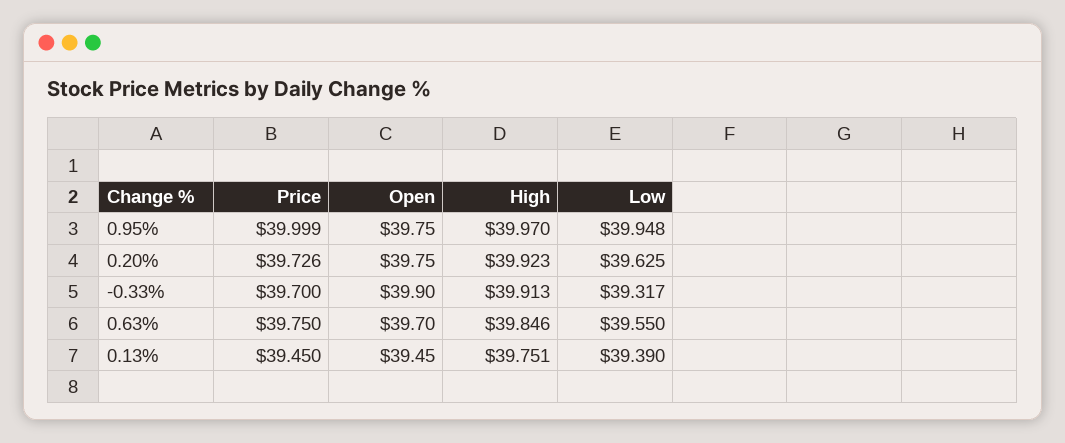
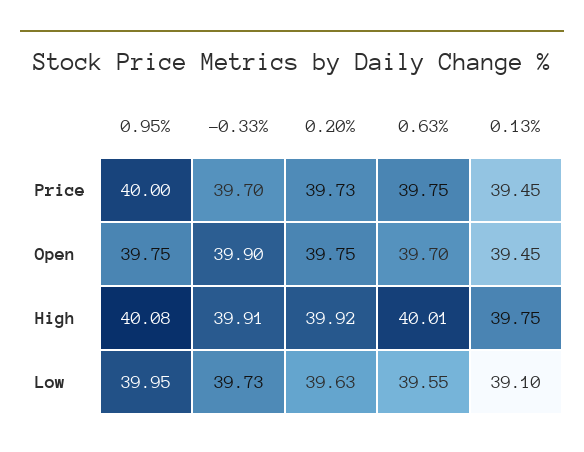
High, 0.95%: 39.97 -> 40.08
Low, -0.33%: 39.317 -> 39.73
High, 0.63%: 39.846 -> 40.01
Low, 0.13%: 39.39 -> 39.1

